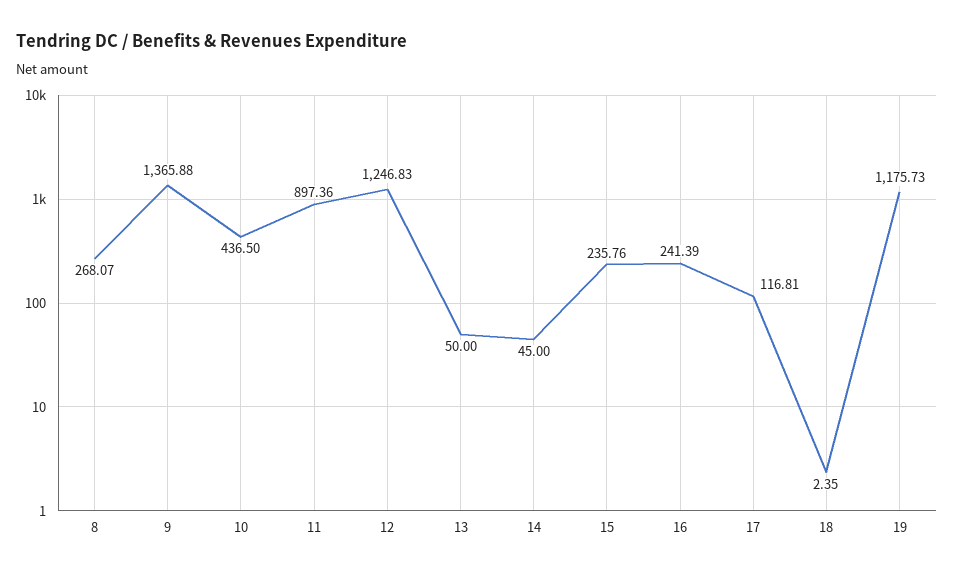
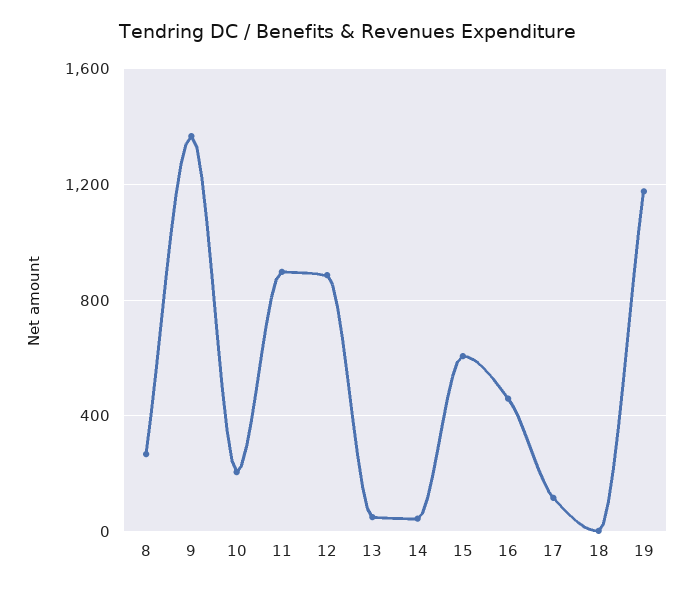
10: 436.5 -> 200
12: 1246.83 -> 900
15: 235.76 -> 600
16: 241.39 -> 450

